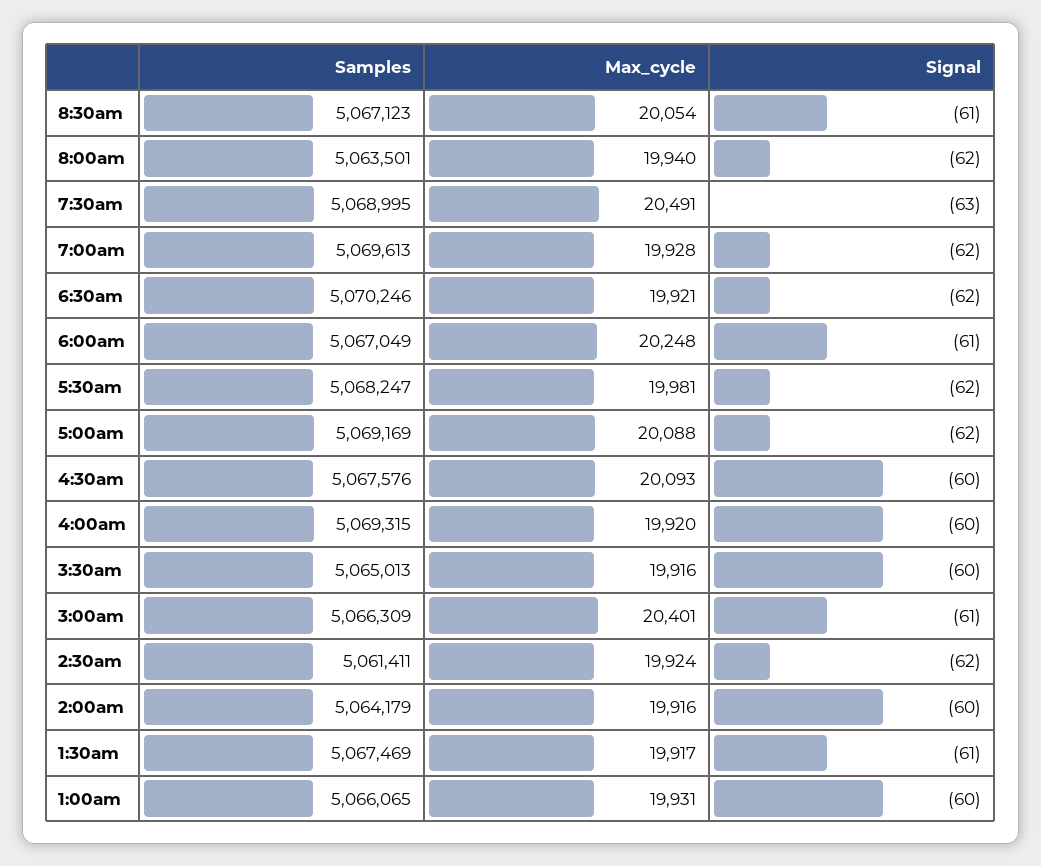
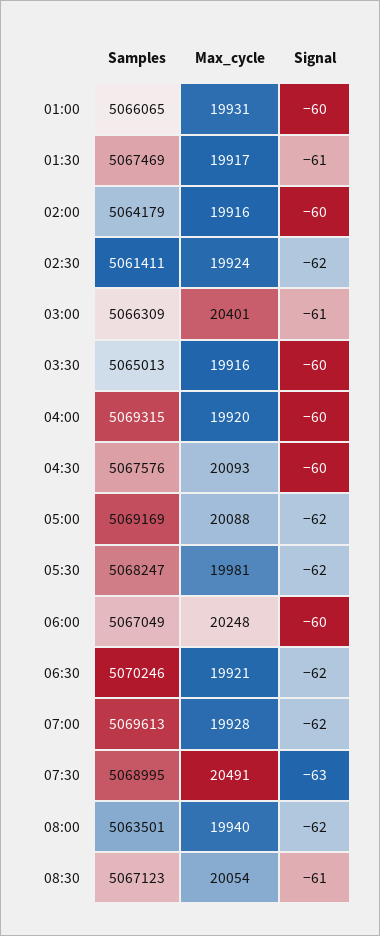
Signal, 6:00am: -61 -> -60

